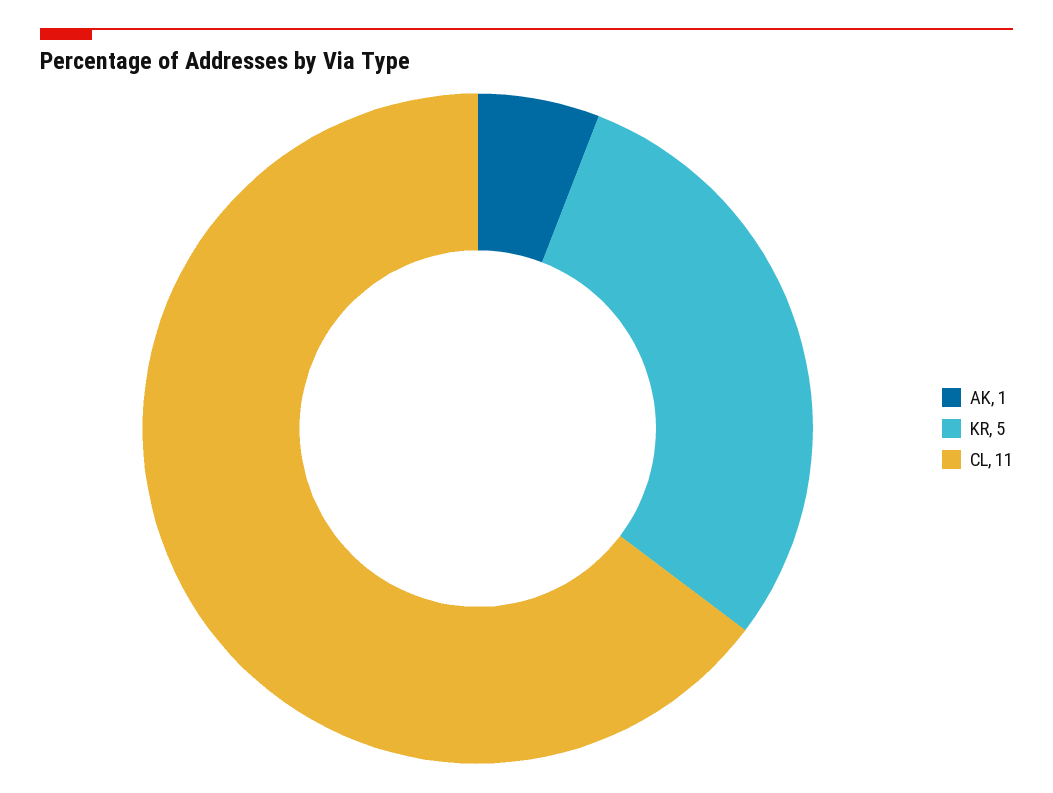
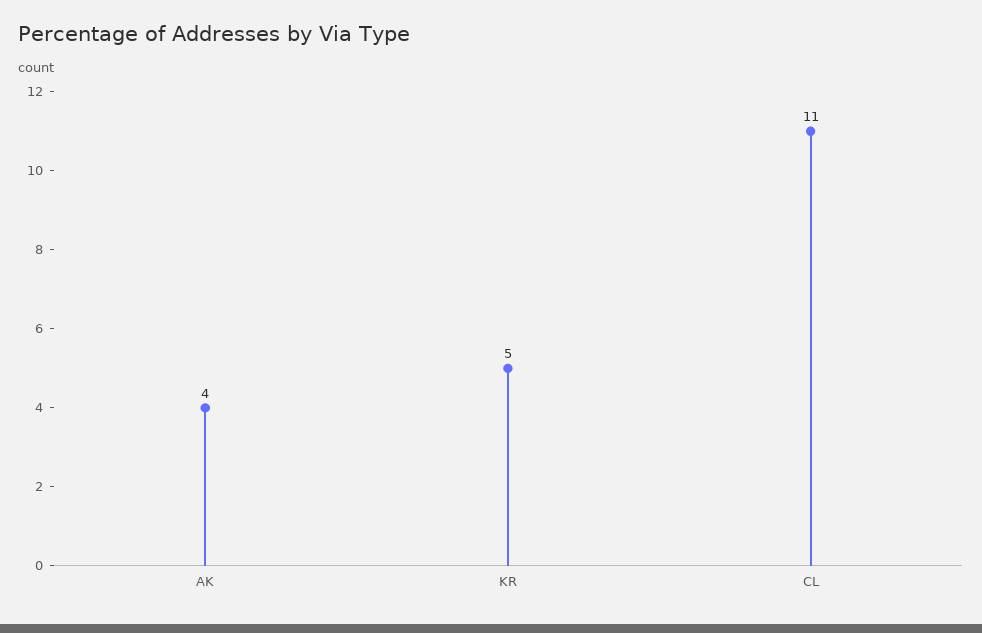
AK: 1 -> 4

